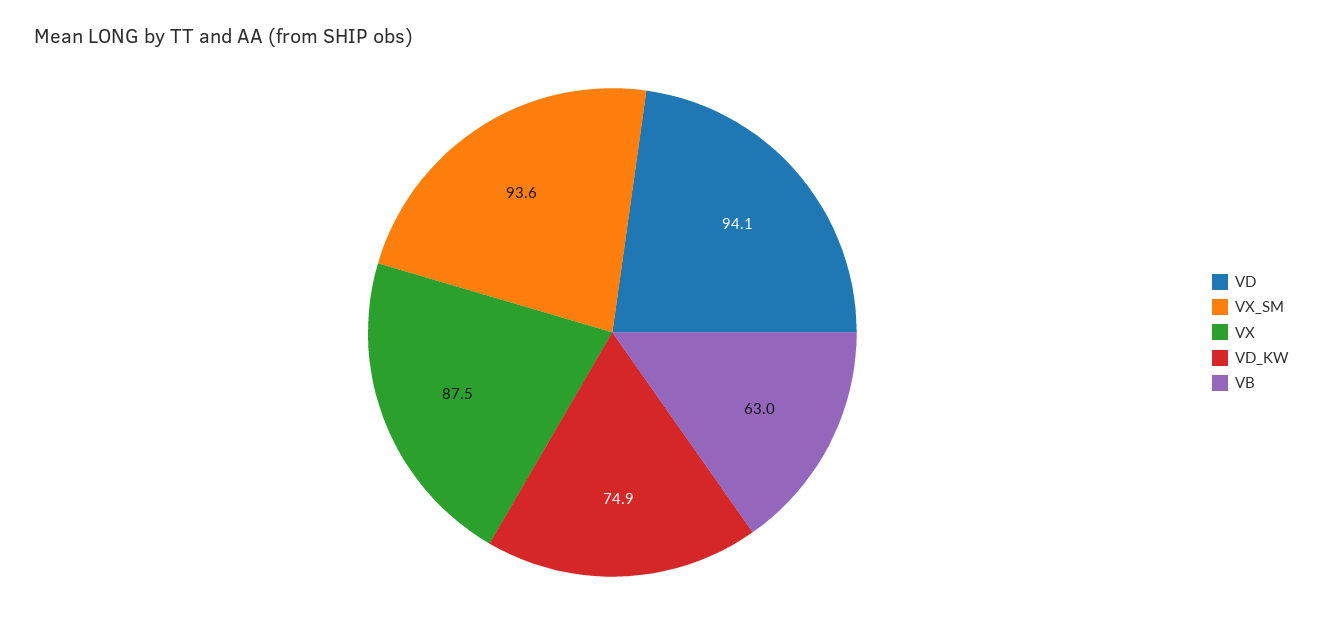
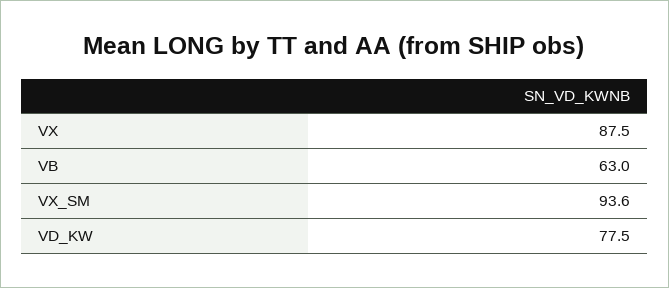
VD: 94.1 -> none
VD_KW: 74.9 -> 77.5

